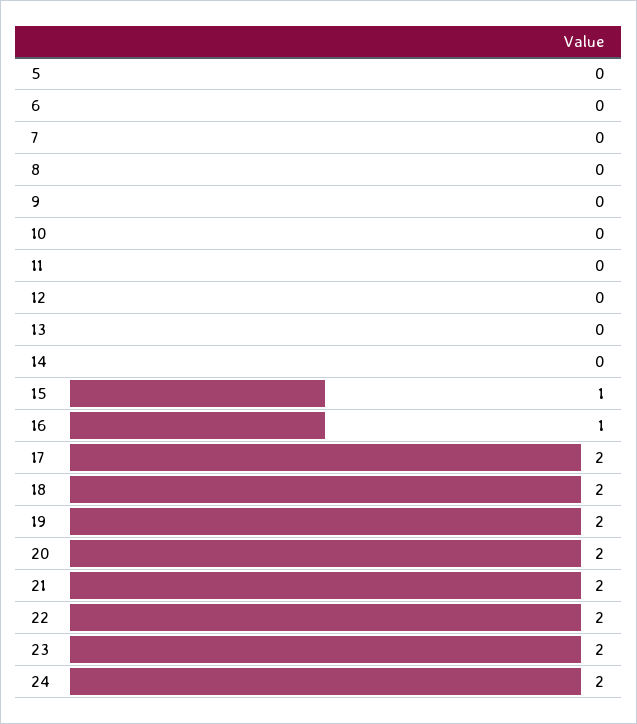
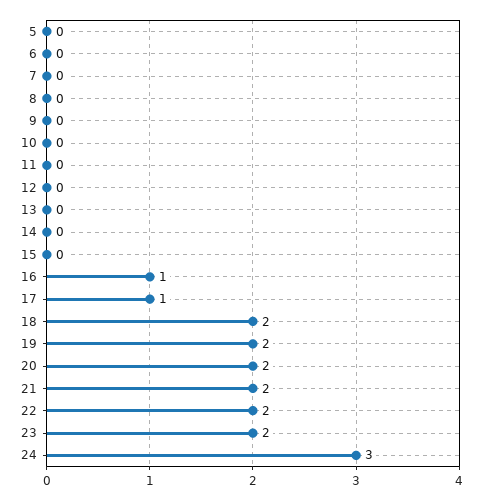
15: 1 -> 0
17: 2 -> 1
24: 2 -> 3

